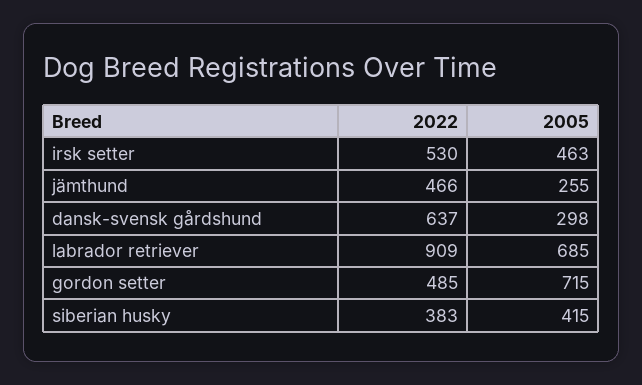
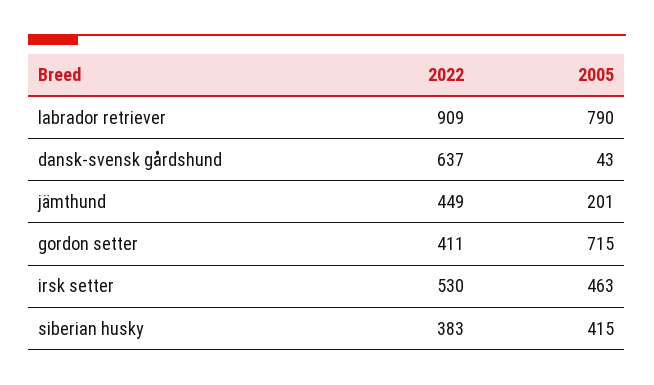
2022, jämthund: 466 -> 449
2005, jämthund: 255 -> 201
2005, dansk-svensk gårdshund: 298 -> 43
2005, labrador retriever: 685 -> 790
2022, gordon setter: 485 -> 411

